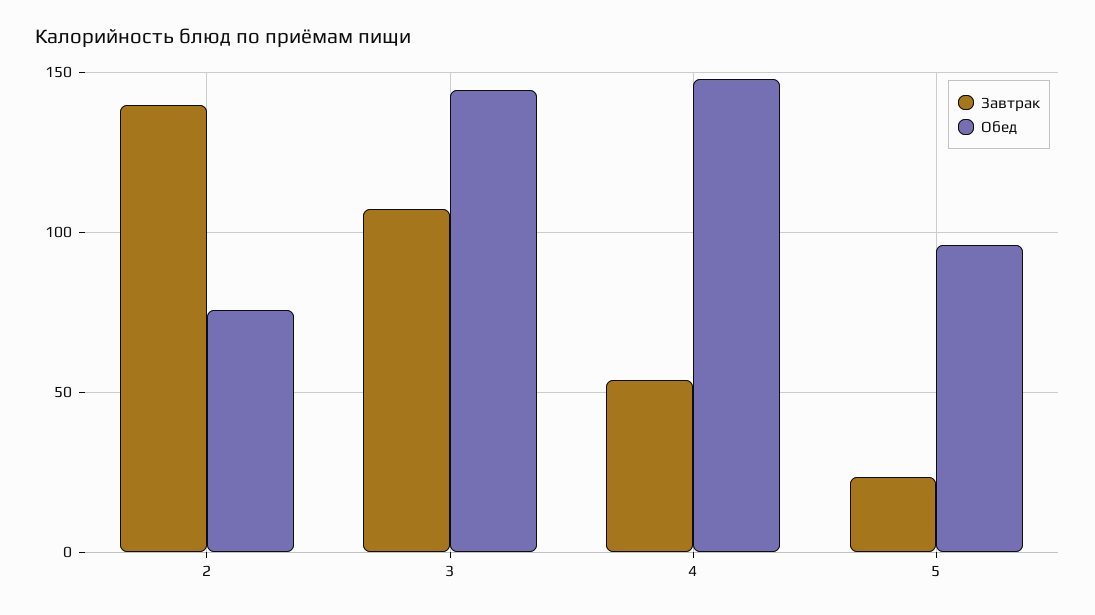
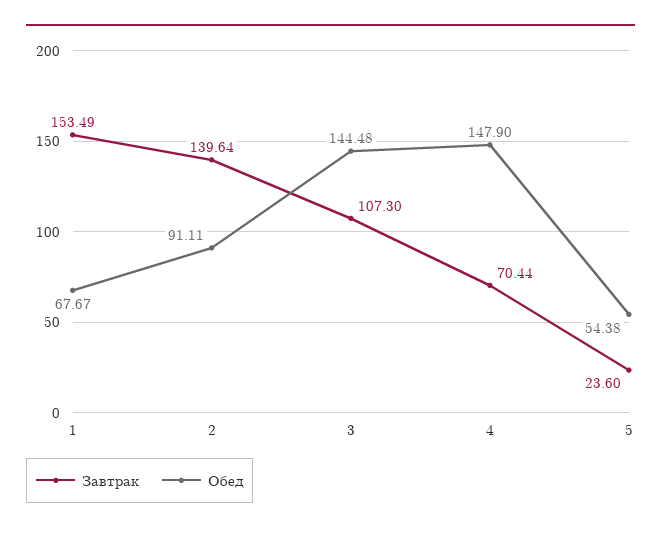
Обед, 2: 75 -> 91.11
Завтрак, 4: 55 -> 70.44
Обед, 5: 95 -> 54.38
Завтрак, 1: none -> 153.49
Обед, 1: none -> 67.67

